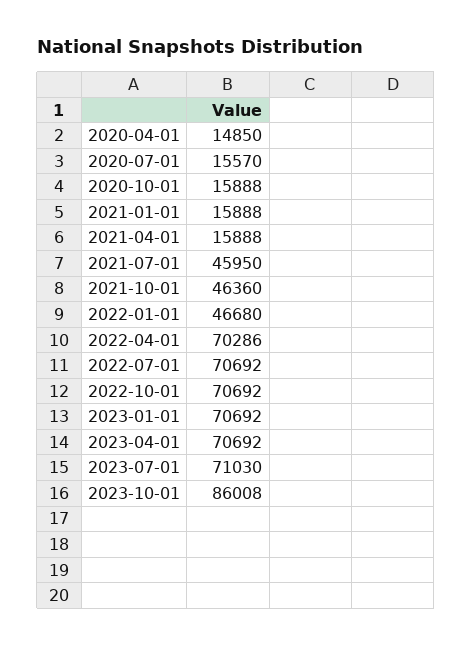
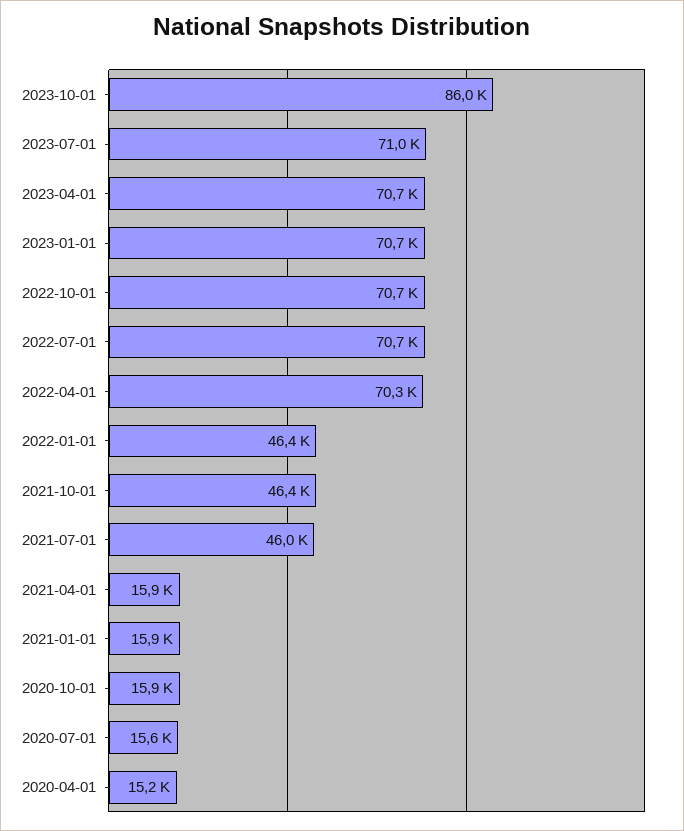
2020-04-01: 14850 -> 15200
2022-01-01: 46680 -> 46400

